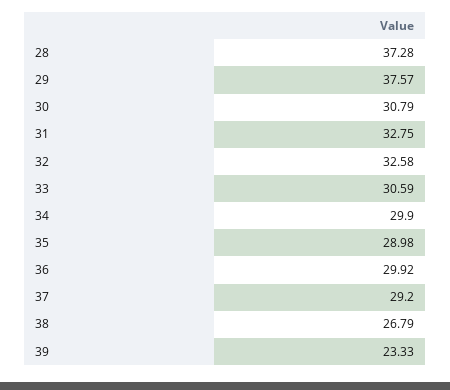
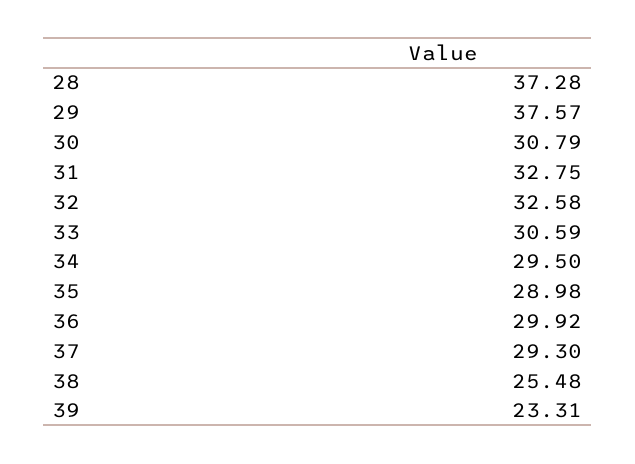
34: 29.9 -> 29.5
37: 29.2 -> 29.3
38: 26.79 -> 25.48
39: 23.33 -> 23.31

